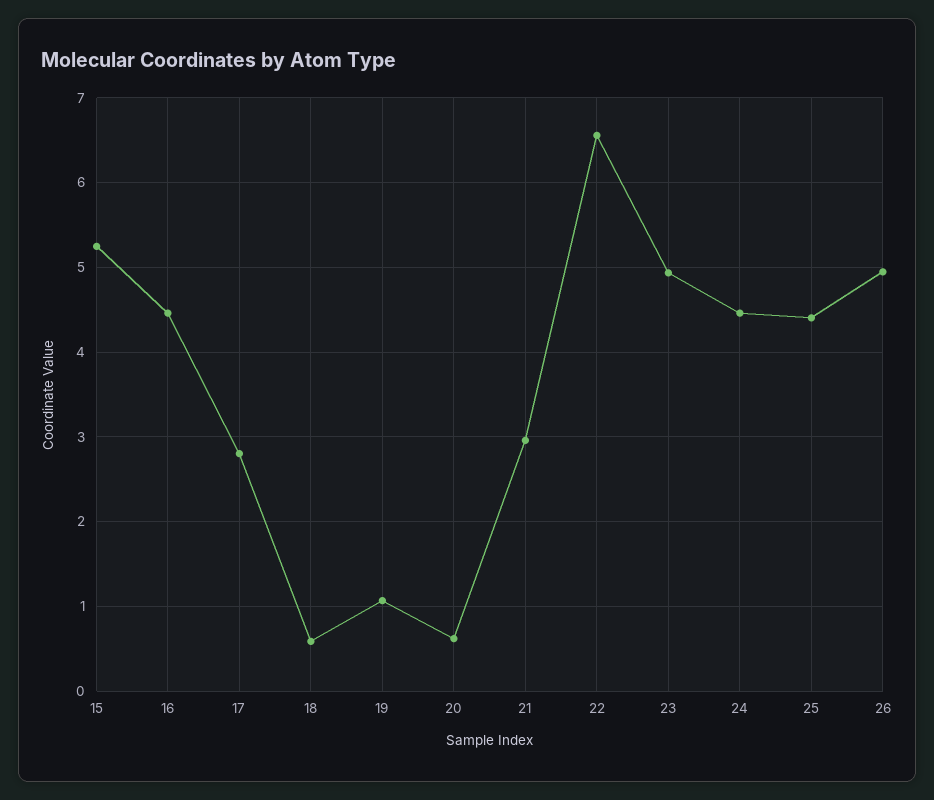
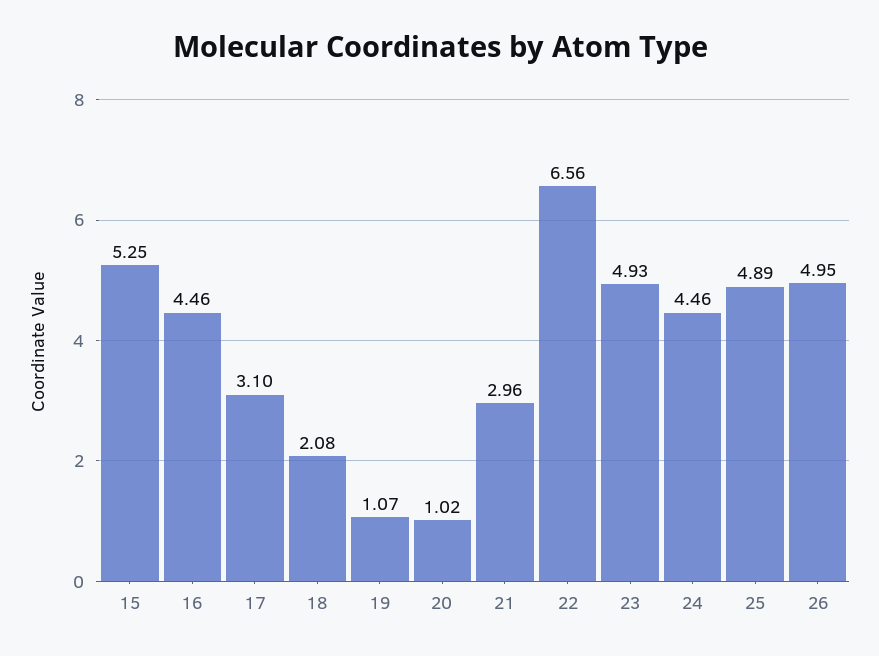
17: 2.8 -> 3.1
18: 0.6 -> 2.08
20: 0.6 -> 1.02
25: 4.4 -> 4.89

